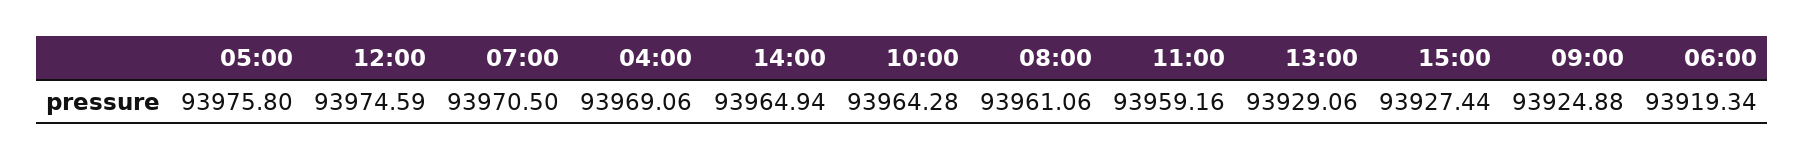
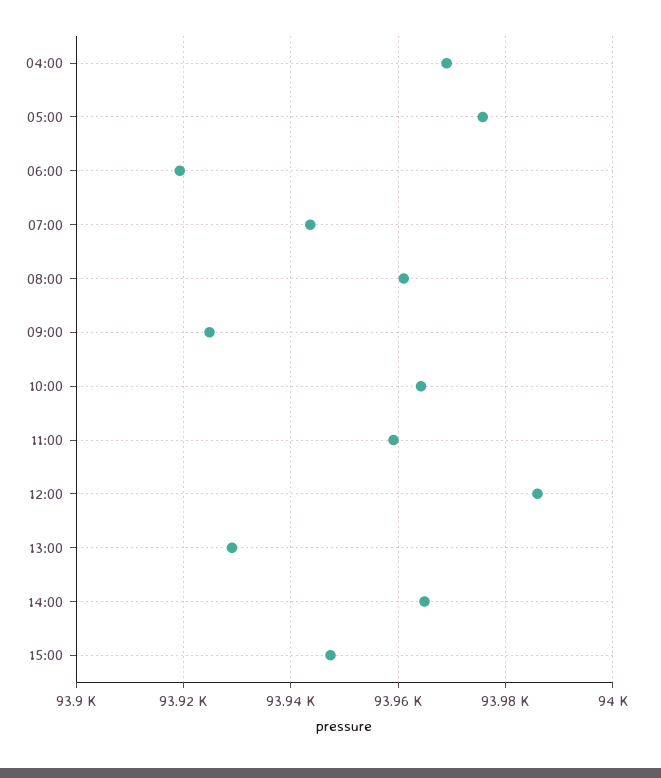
12:00: 93974.59 -> 93986
07:00: 93970.5 -> 93944
15:00: 93927.44 -> 93948

